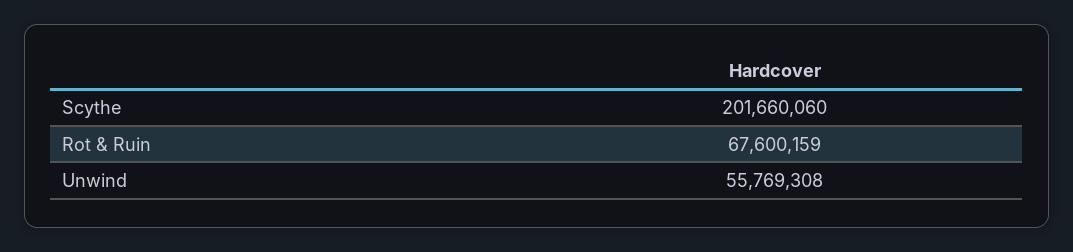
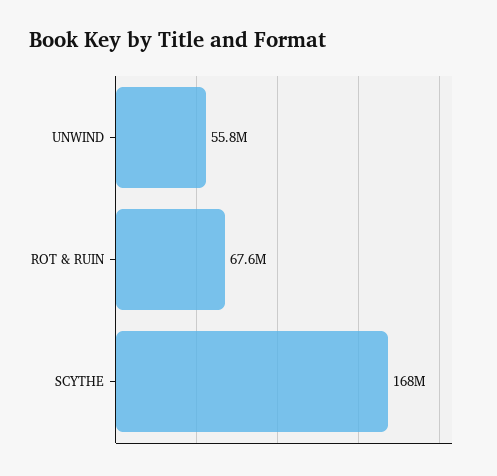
Scythe: 201660060 -> 168000000

